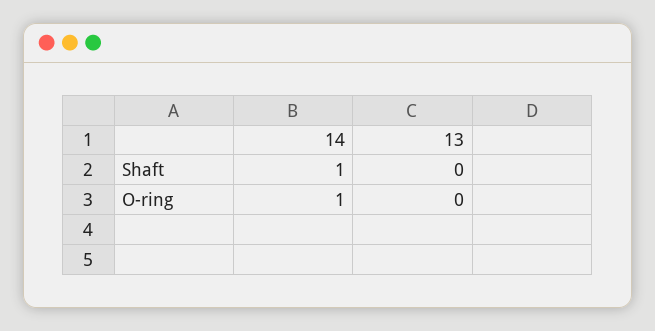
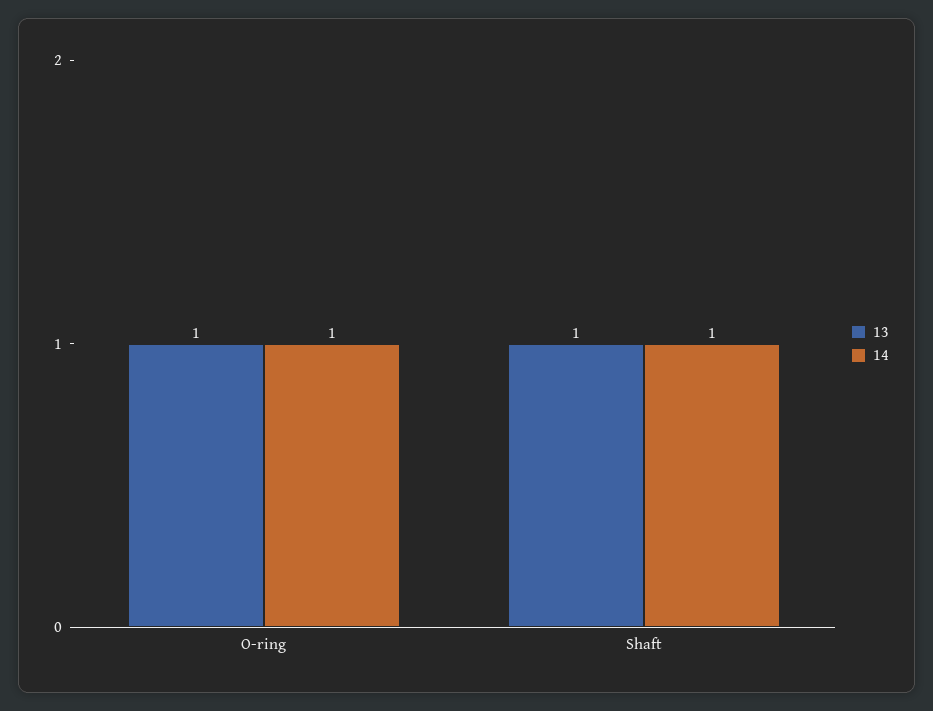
13, Shaft: 0 -> 1
13, O-ring: 0 -> 1

